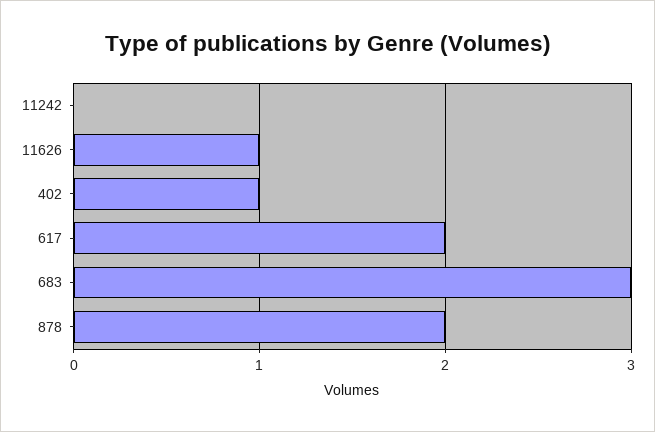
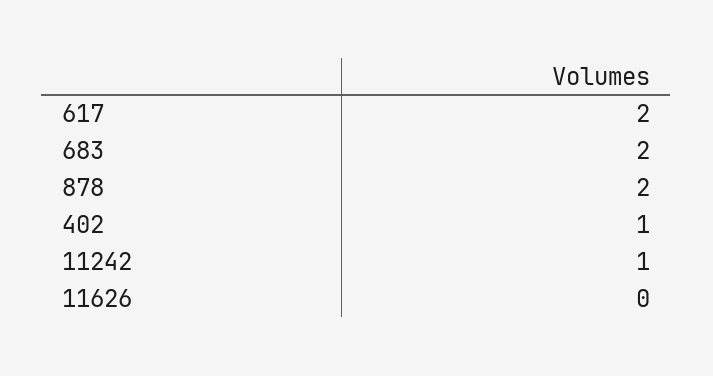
11242: 0 -> 1
11626: 1 -> 0
683: 3 -> 2

